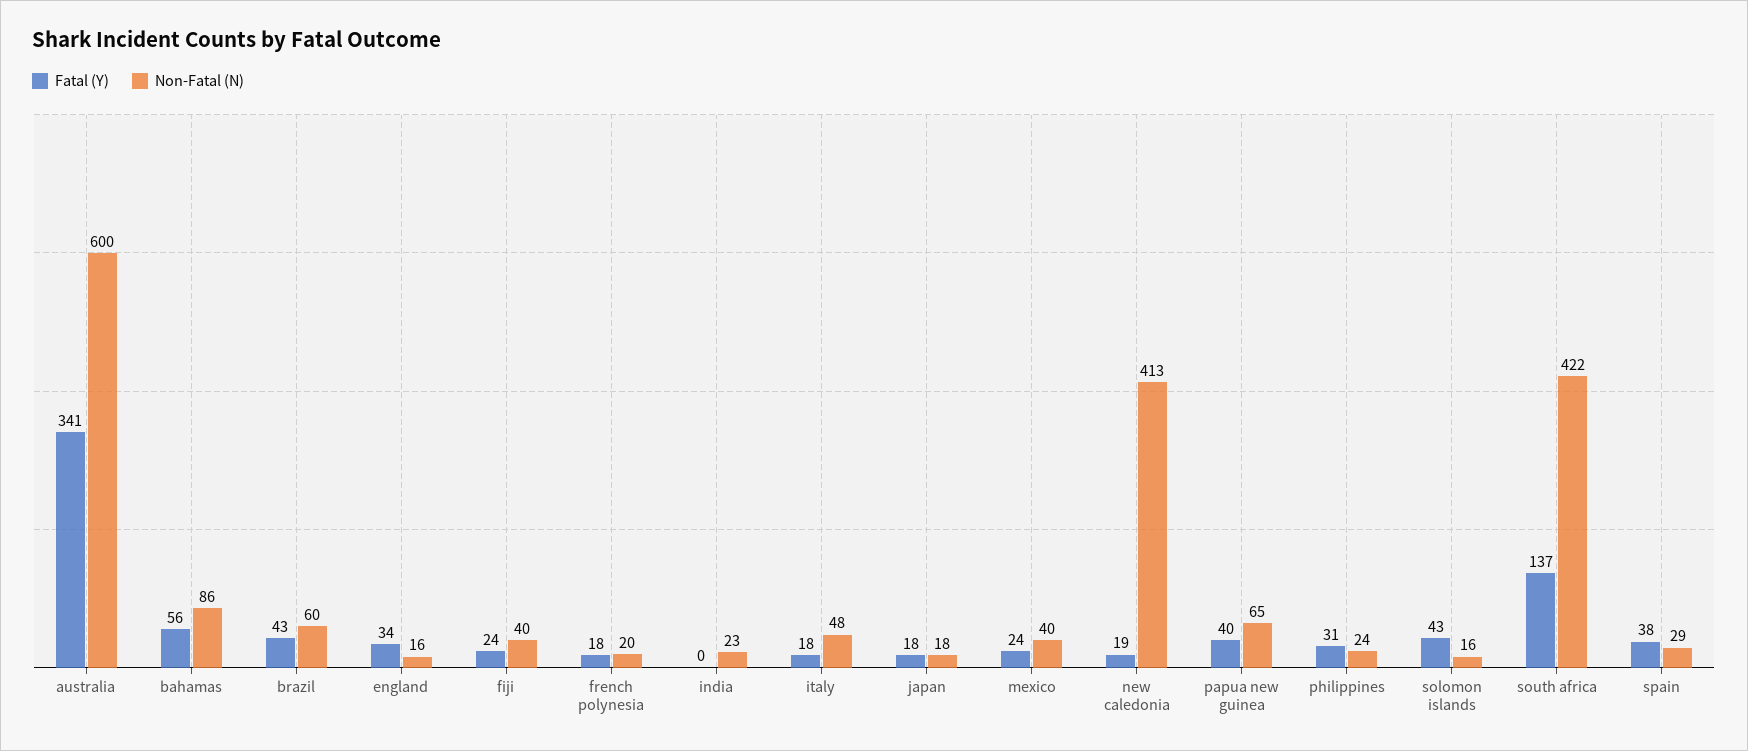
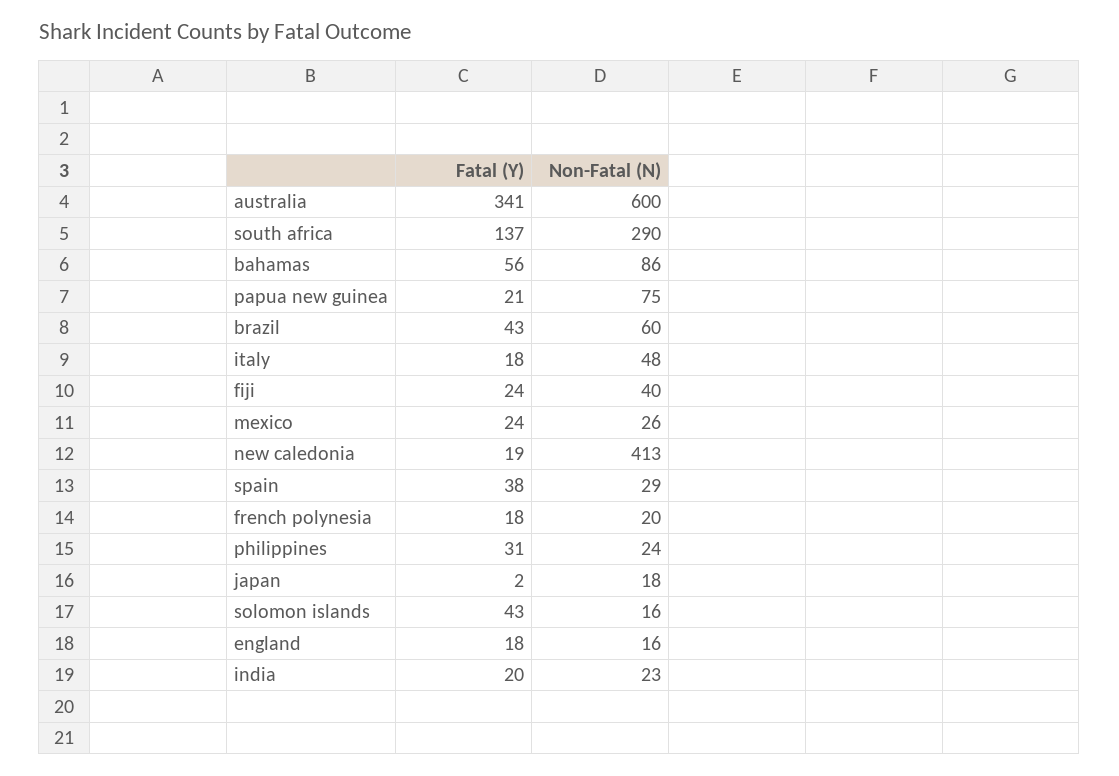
Fatal (Y), england: 34 -> 18
Fatal (Y), india: 0 -> 20
Fatal (Y), japan: 18 -> 2
Non-Fatal (N), mexico: 40 -> 26
Fatal (Y), papua new guinea: 40 -> 21
Non-Fatal (N), papua new guinea: 65 -> 75
Non-Fatal (N), south africa: 422 -> 290

